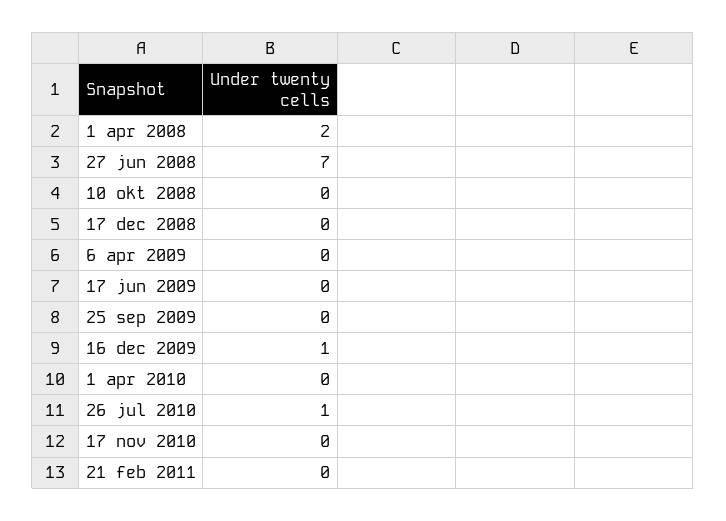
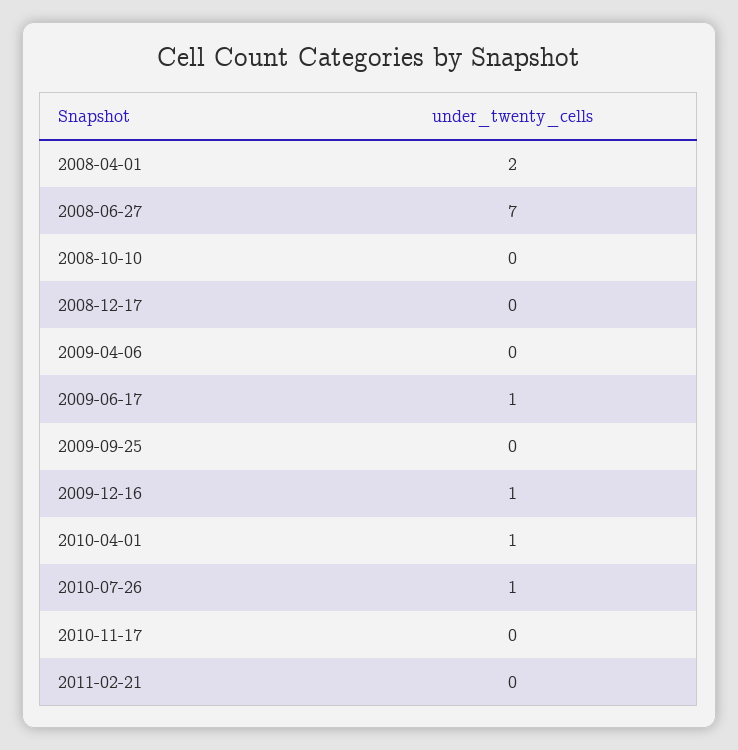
17 jun 2009: 0 -> 1
1 apr 2010: 0 -> 1

